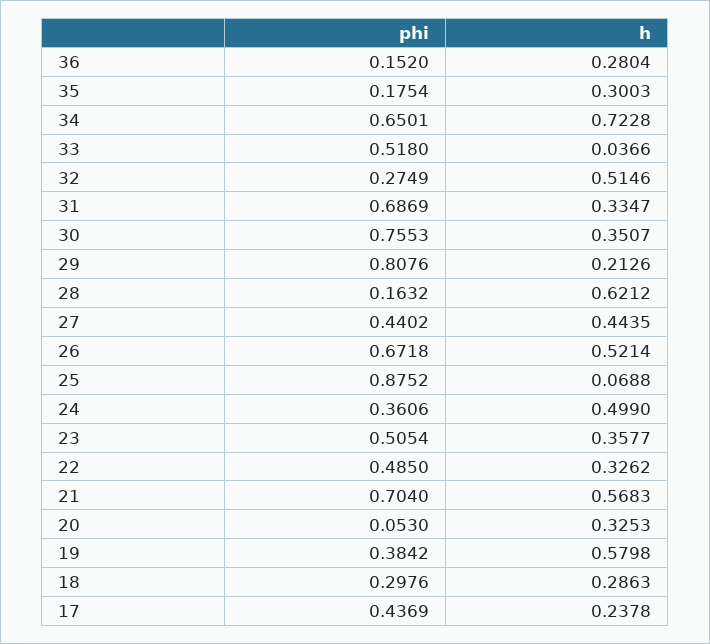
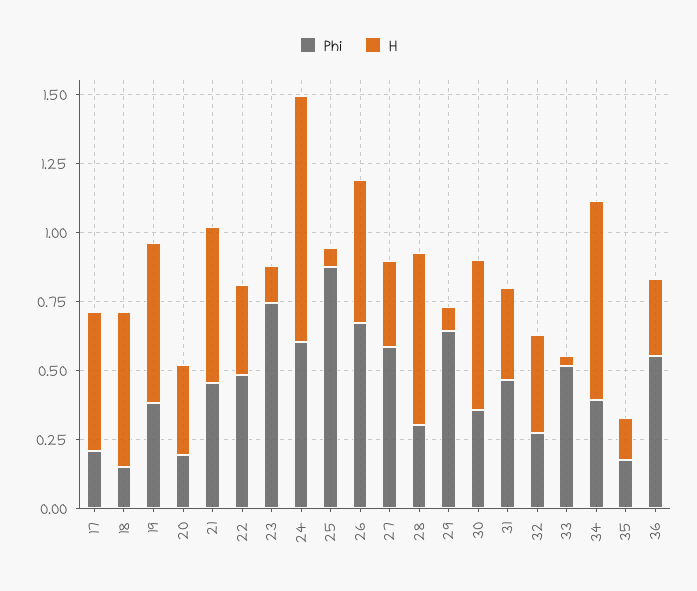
phi, 36: 0.152 -> 0.55
h, 35: 0.3003 -> 0.15
phi, 34: 0.6501 -> 0.4
h, 32: 0.5146 -> 0.35
phi, 31: 0.6869 -> 0.45
phi, 30: 0.7553 -> 0.35
h, 30: 0.3507 -> 0.55
phi, 29: 0.8076 -> 0.65
h, 29: 0.2126 -> 0.1
phi, 28: 0.1632 -> 0.3
phi, 27: 0.4402 -> 0.6
h, 27: 0.4435 -> 0.3
phi, 24: 0.3606 -> 0.6
h, 24: 0.499 -> 0.9
phi, 23: 0.5054 -> 0.75
h, 23: 0.3577 -> 0.15
phi, 21: 0.704 -> 0.45
phi, 20: 0.053 -> 0.2
phi, 18: 0.2976 -> 0.15
h, 18: 0.2863 -> 0.55
phi, 17: 0.4369 -> 0.2
h, 17: 0.2378 -> 0.5

